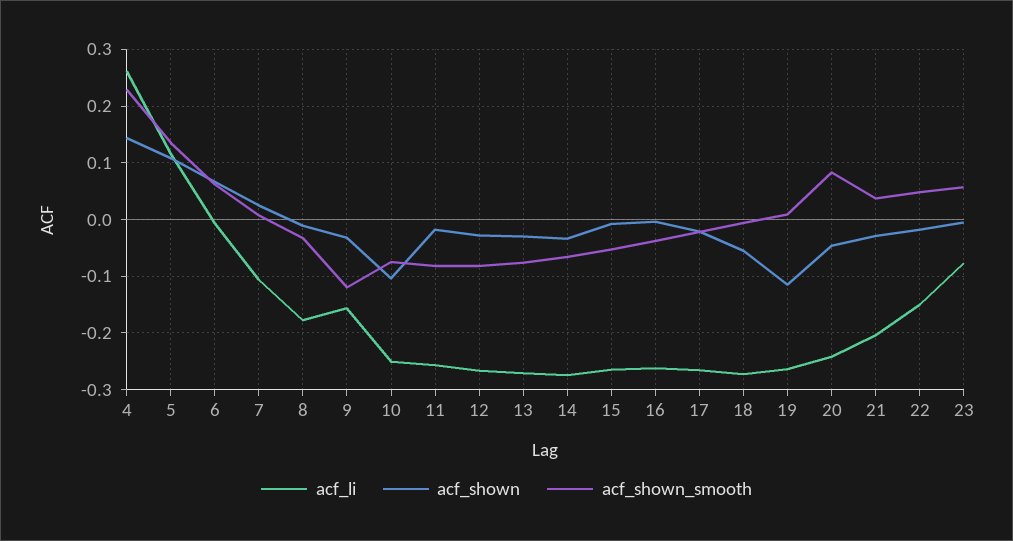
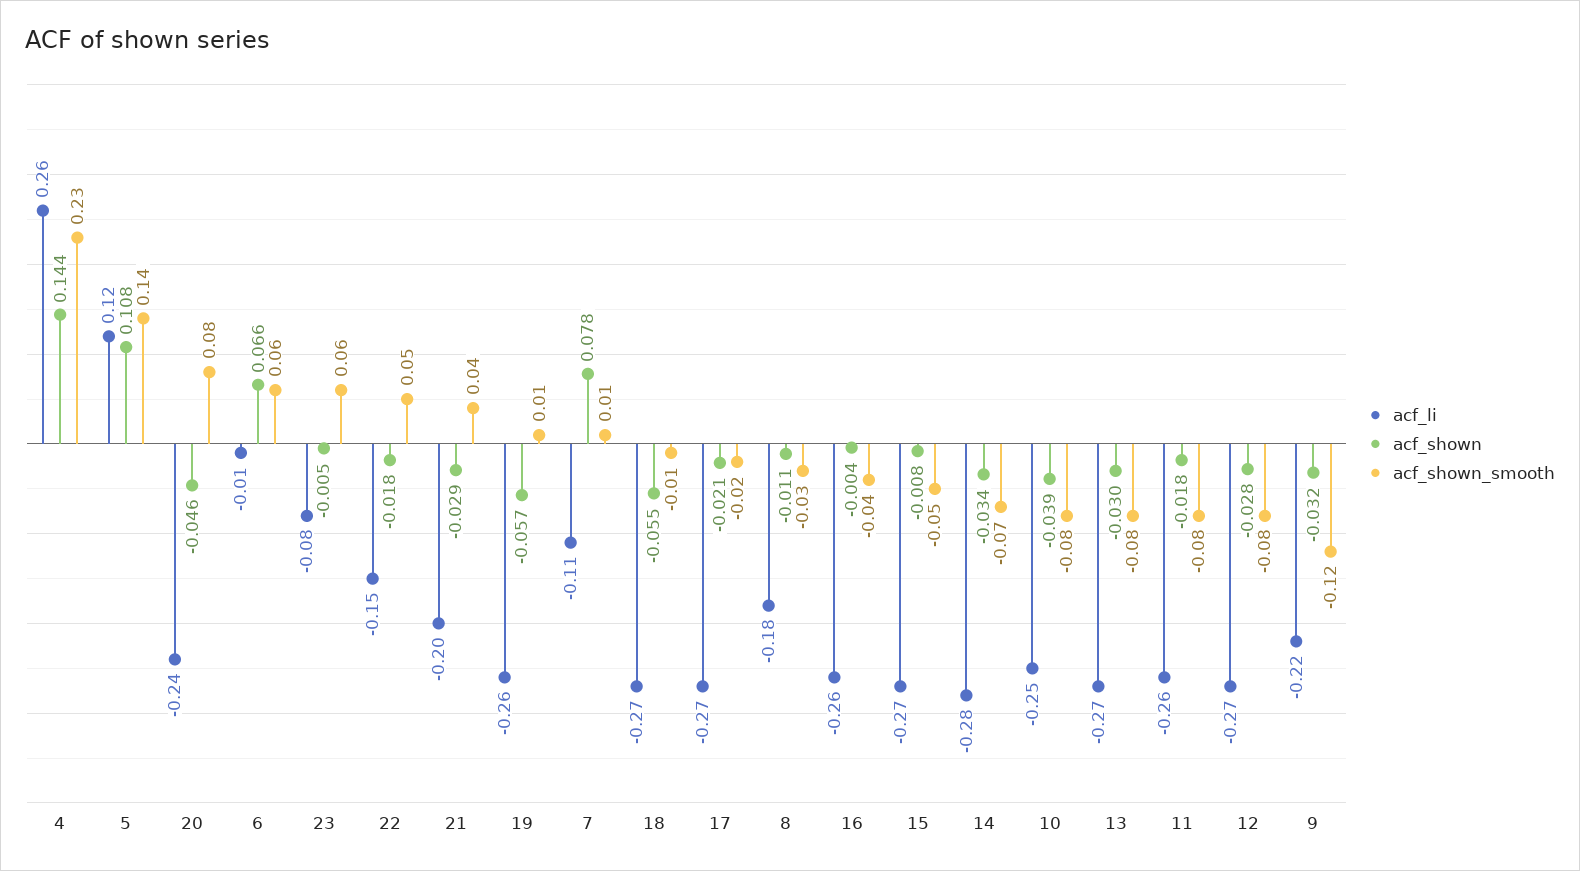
acf_shown, 7: 0.02 -> 0.078
acf_li, 9: -0.16 -> -0.22
acf_shown, 10: -0.1 -> -0.039
acf_shown, 19: -0.12 -> -0.057

